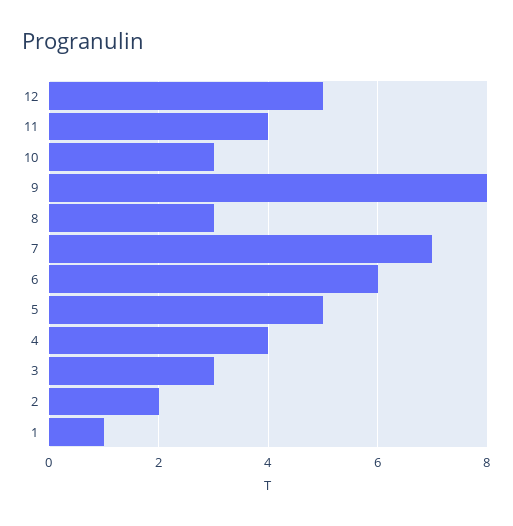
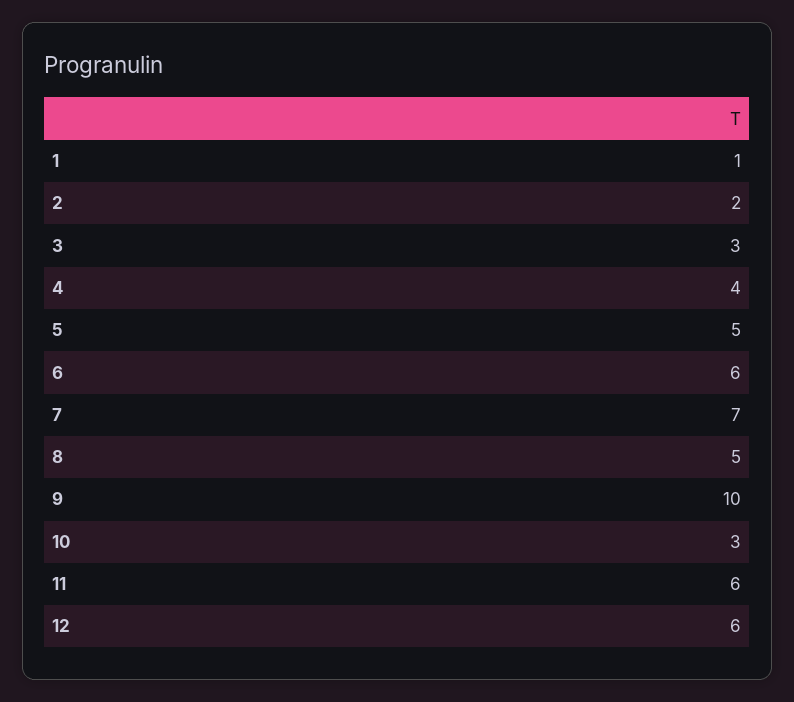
12: 5 -> 6
11: 4 -> 6
9: 8 -> 10
8: 3 -> 5

